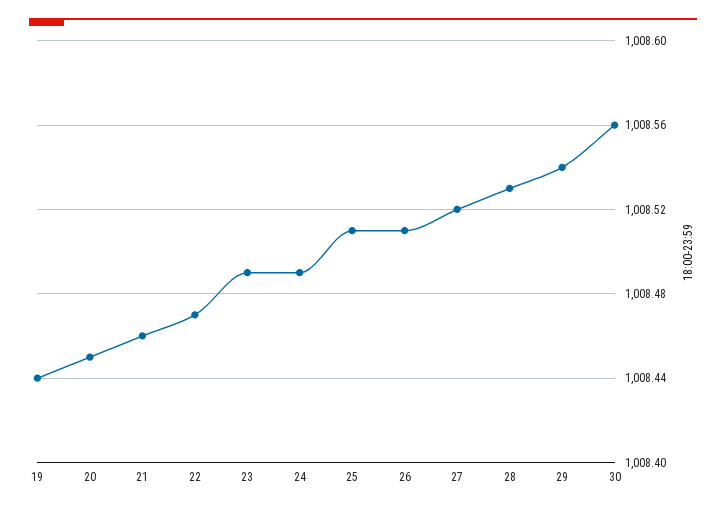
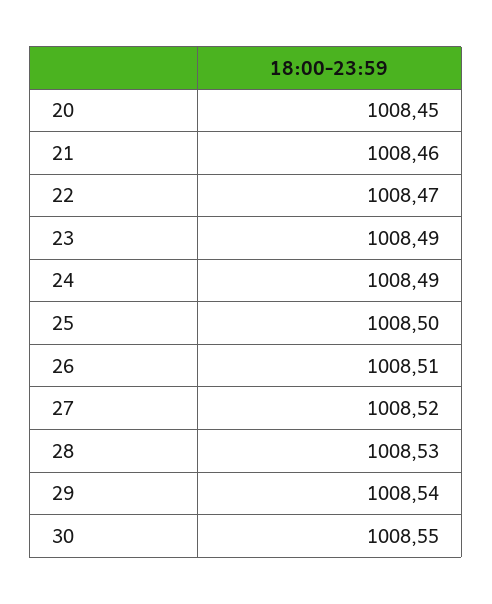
19: 1008.44 -> none
25: 1008.51 -> 1008.5
30: 1008.56 -> 1008.55

